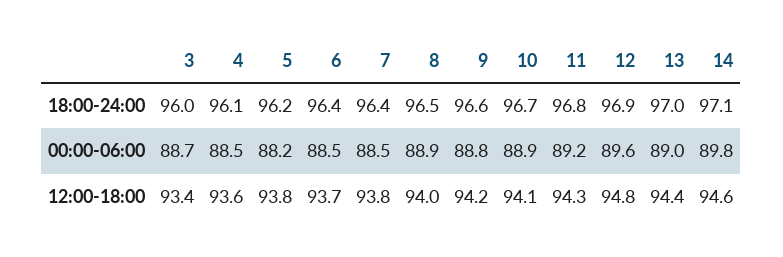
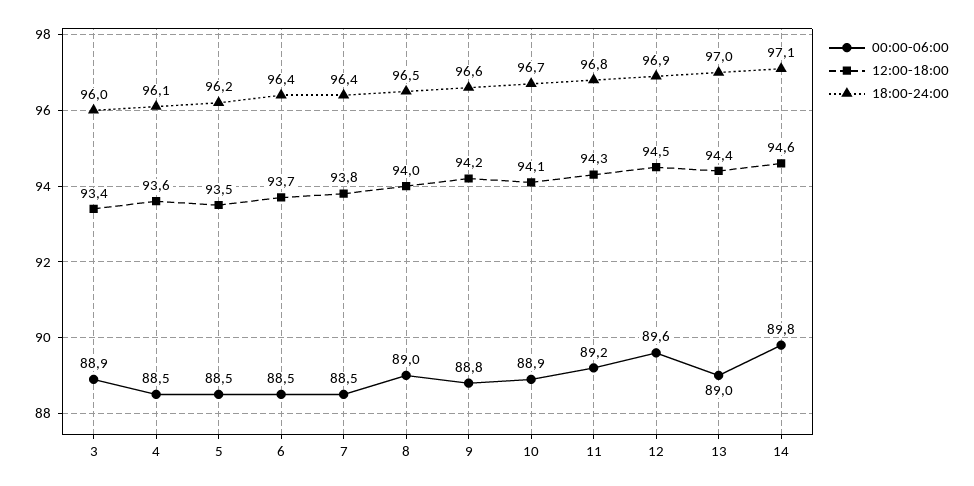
00:00-06:00, 3: 88.7 -> 88.9
00:00-06:00, 5: 88.2 -> 88.5
00:00-06:00, 8: 88.9 -> 89
12:00-18:00, 5: 93.8 -> 93.5
12:00-18:00, 12: 94.8 -> 94.5

